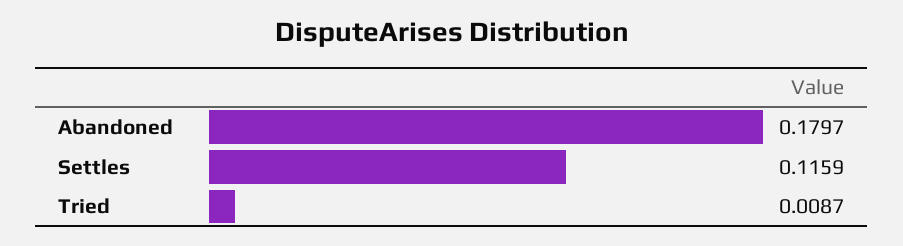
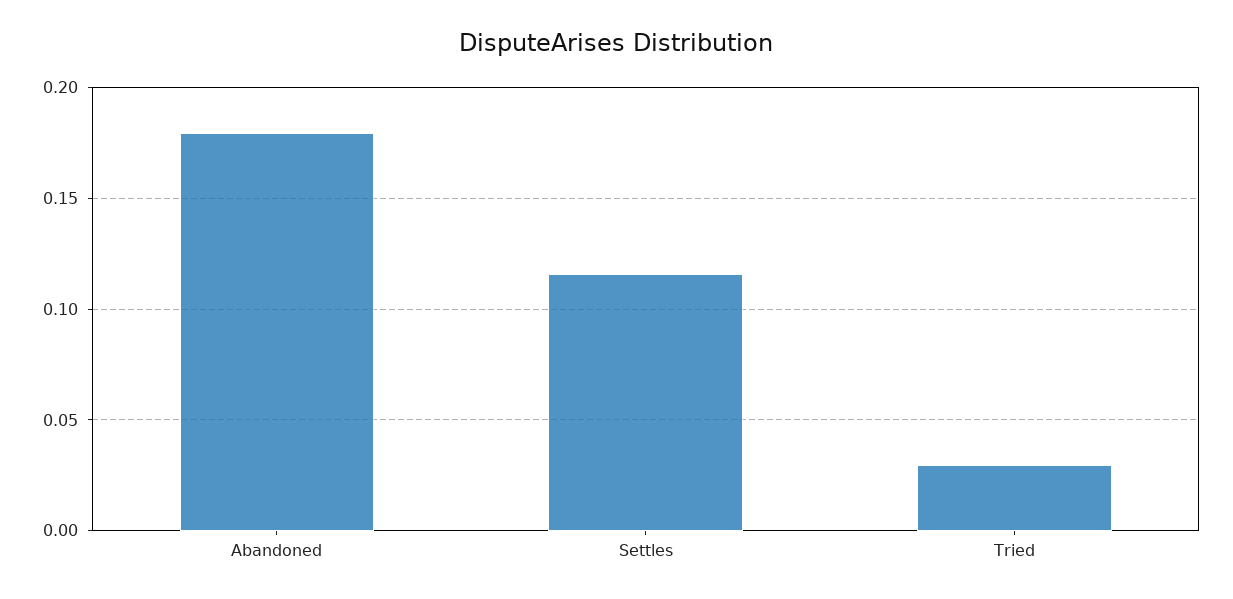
Tried: 0.0087 -> 0.03

